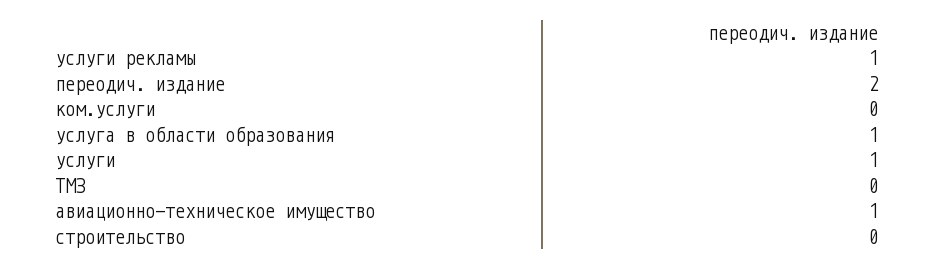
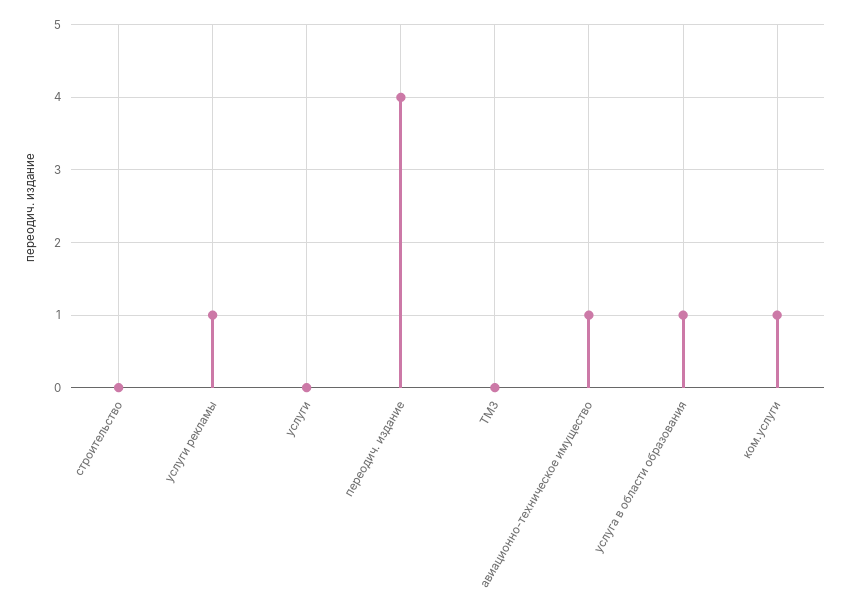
переодич. издание: 2 -> 4
ком.услуги: 0 -> 1
услуги: 1 -> 0

